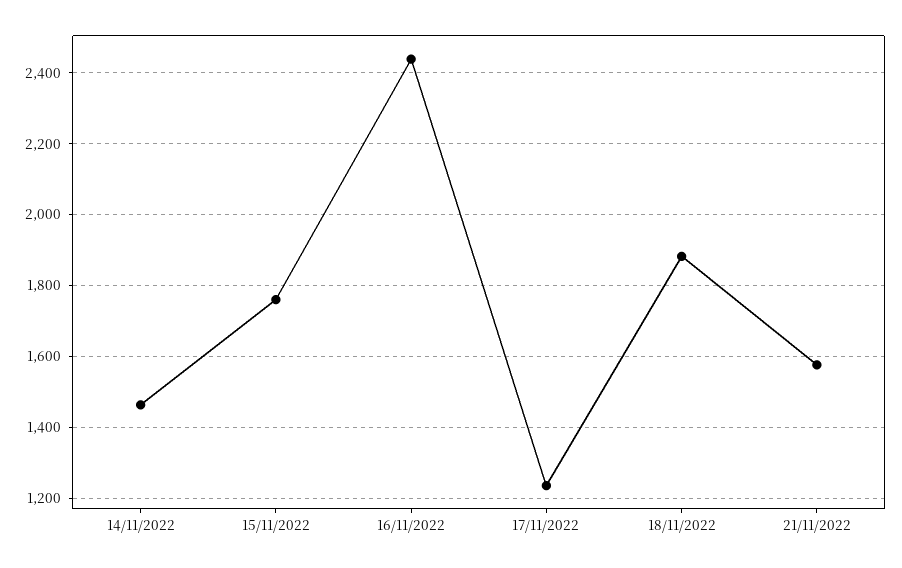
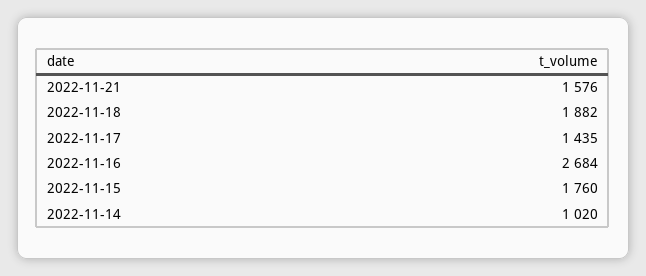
14/11/2022: 1460 -> 1020
16/11/2022: 2440 -> 2684
17/11/2022: 1240 -> 1435

